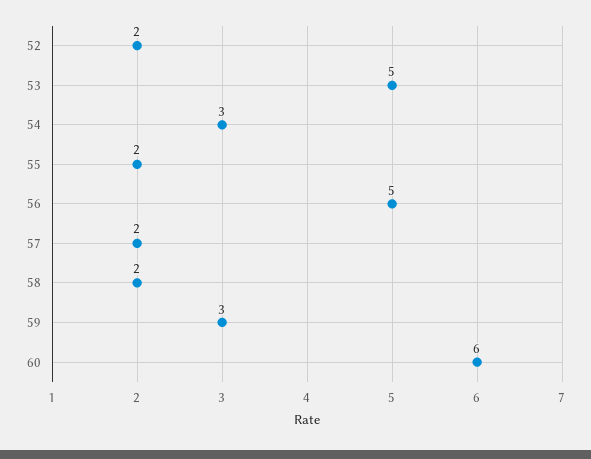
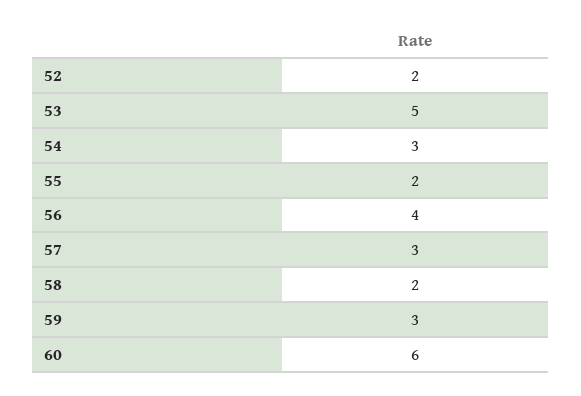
56: 5 -> 4
57: 2 -> 3

